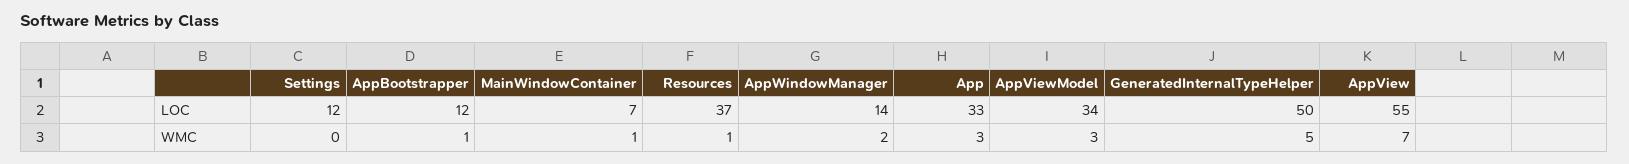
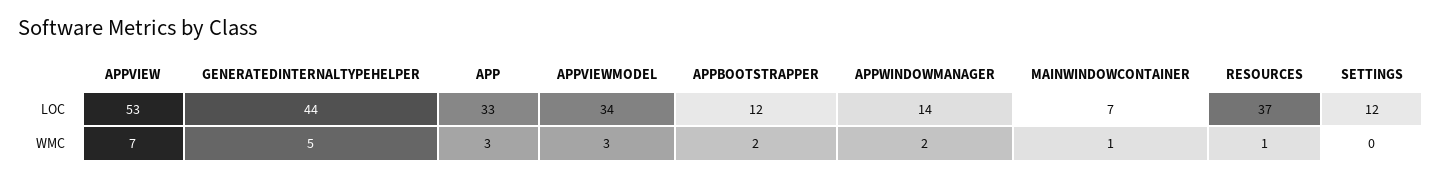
GeneratedInternalTypeHelper, LOC: 50 -> 44
AppView, LOC: 55 -> 53
AppBootstrapper, WMC: 1 -> 2

